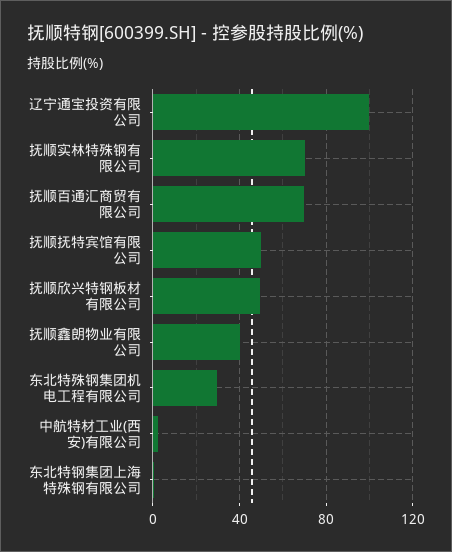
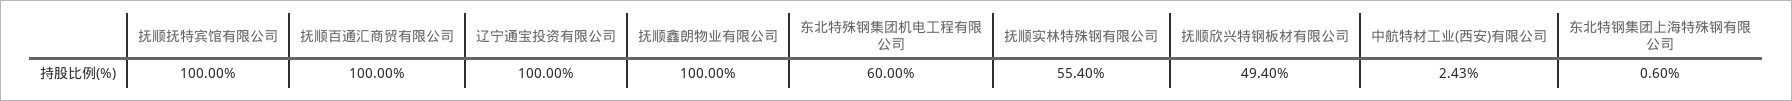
抚顺实林特殊钢有限公司: 70 -> 55.4
抚顺百通汇商贸有限公司: 70 -> 100
抚顺抚特宾馆有限公司: 50 -> 100
抚顺鑫朗物业有限公司: 40 -> 100
东北特殊钢集团机电工程有限公司: 30 -> 60

